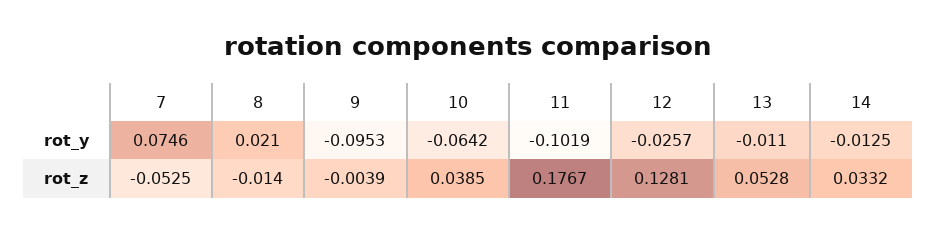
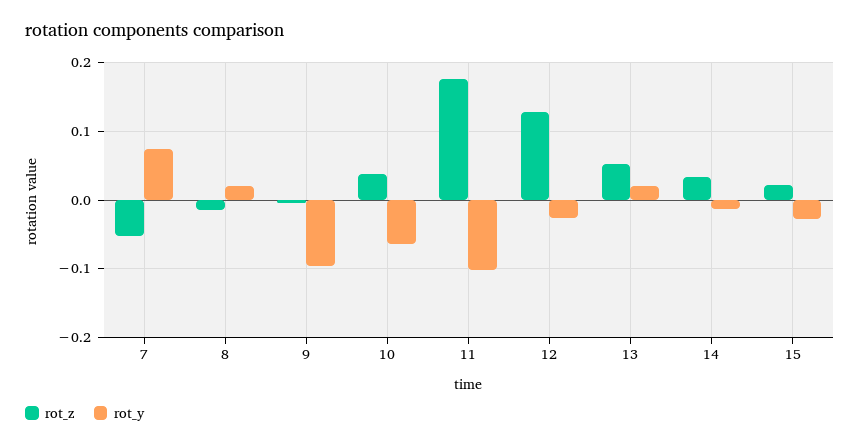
rot_y, 13: -0.011 -> 0.02
rot_z, 15: none -> 0.02
rot_y, 15: none -> -0.03

